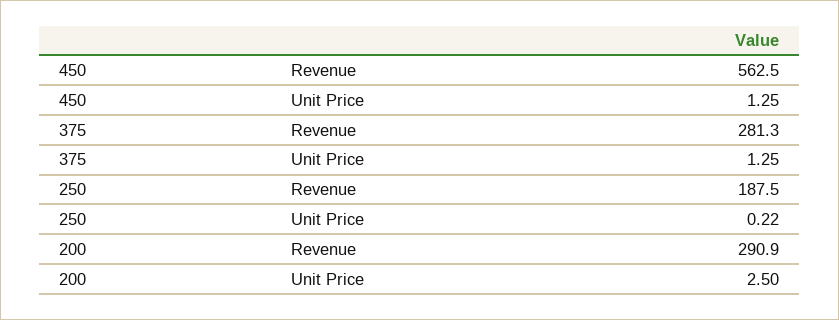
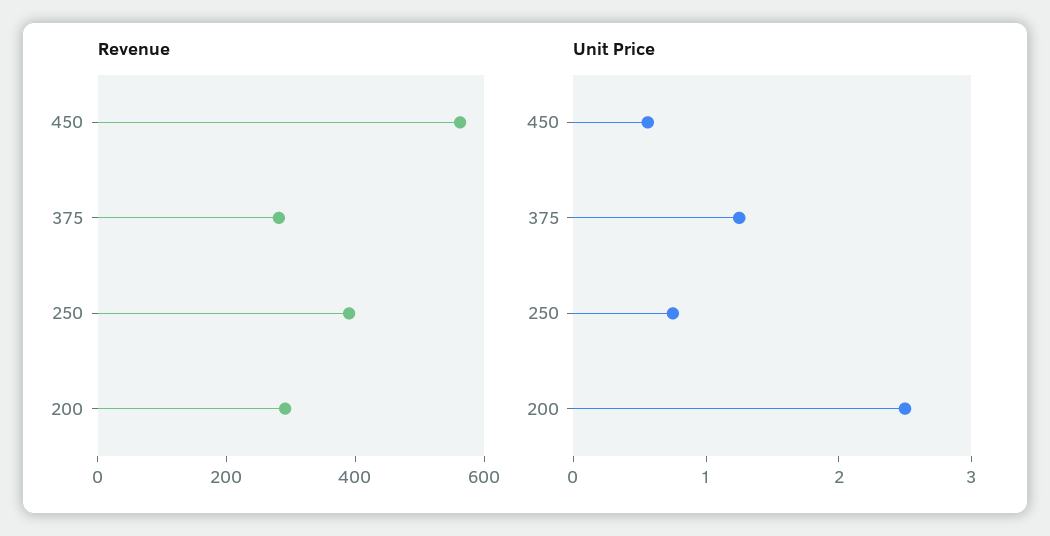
Unit Price, 450: 1.25 -> 0.6
Revenue, 250: 187.5 -> 400
Unit Price, 250: 0.22 -> 0.8

